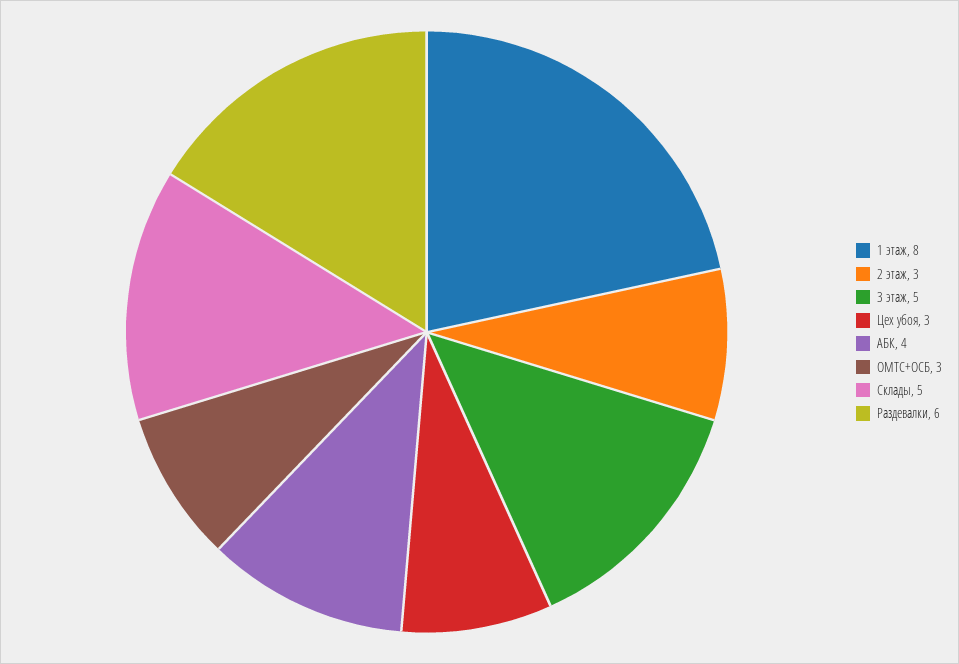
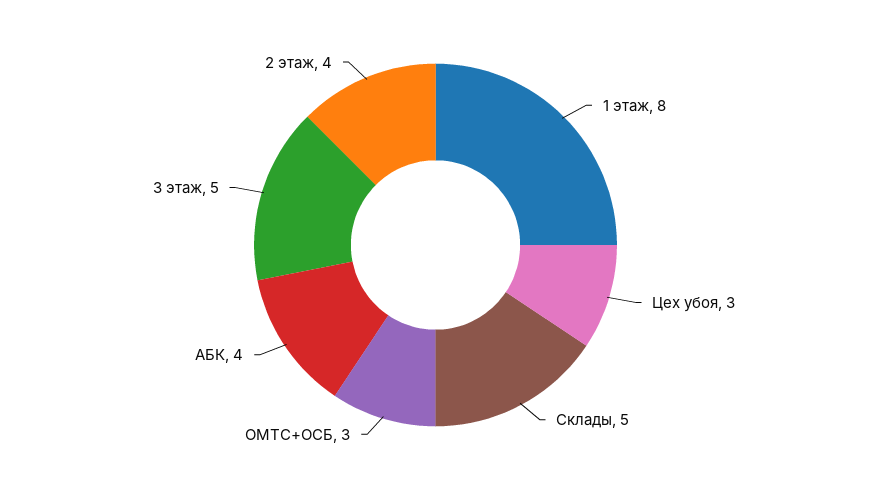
2 этаж: 3 -> 4
Раздевалки: 6 -> none

